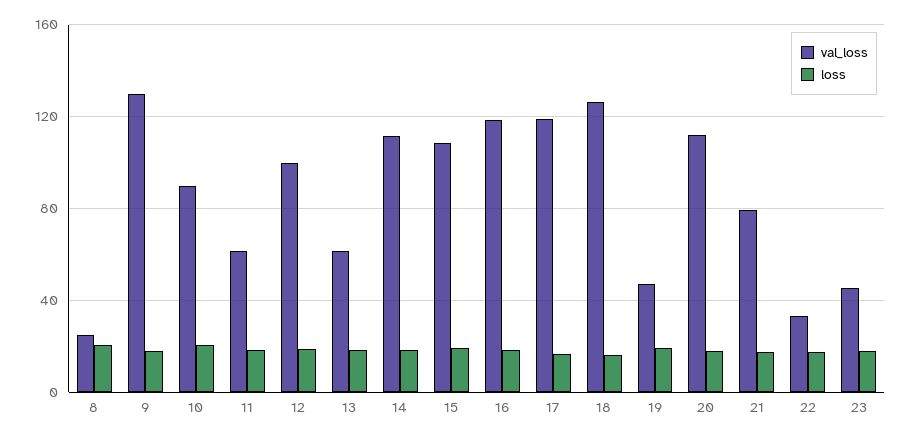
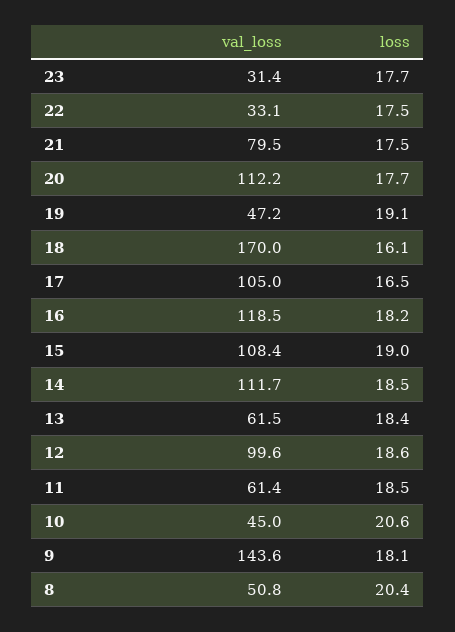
val_loss, 8: 25 -> 50.8
val_loss, 9: 130 -> 143.6
val_loss, 10: 90 -> 45
val_loss, 17: 120 -> 105
val_loss, 18: 125 -> 170
val_loss, 23: 45 -> 31.4

